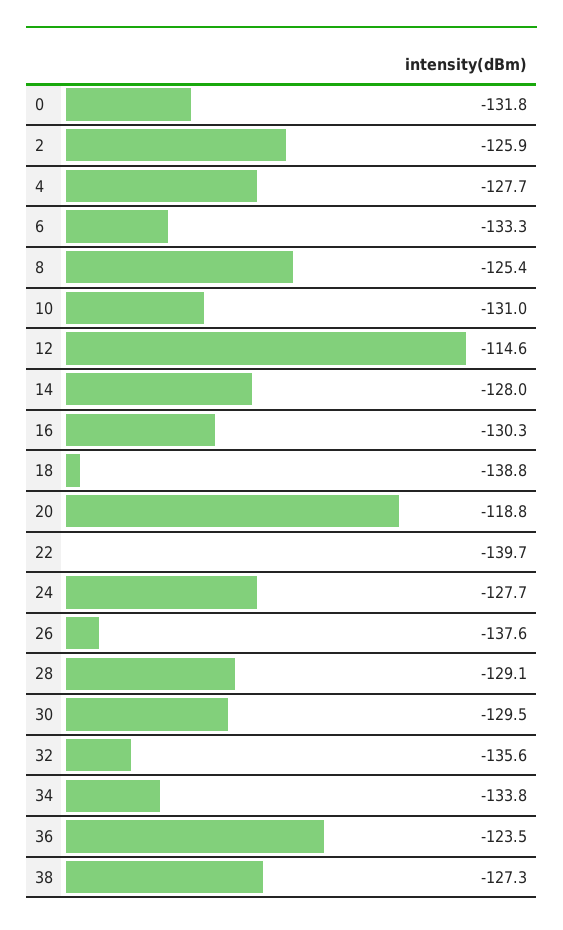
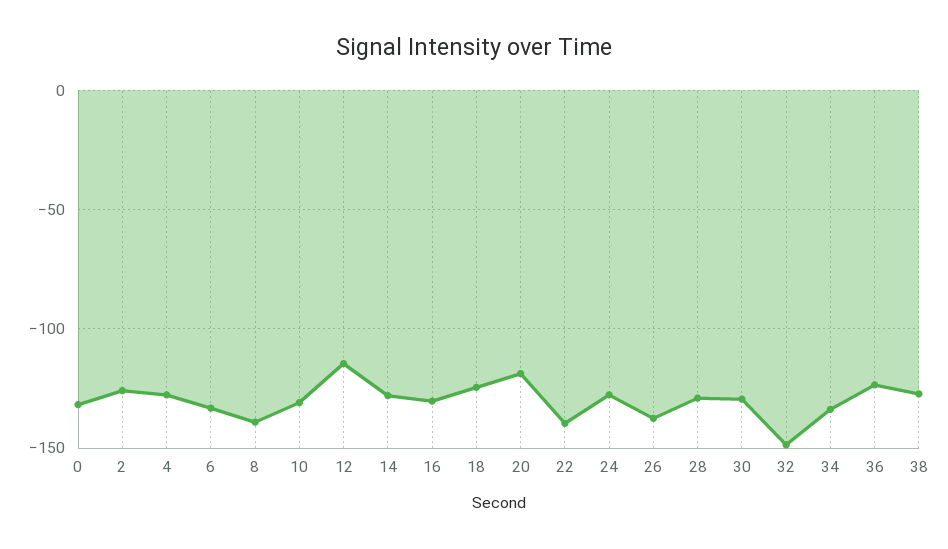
8: -125.4 -> -140
18: -138.8 -> -125
32: -135.6 -> -150

